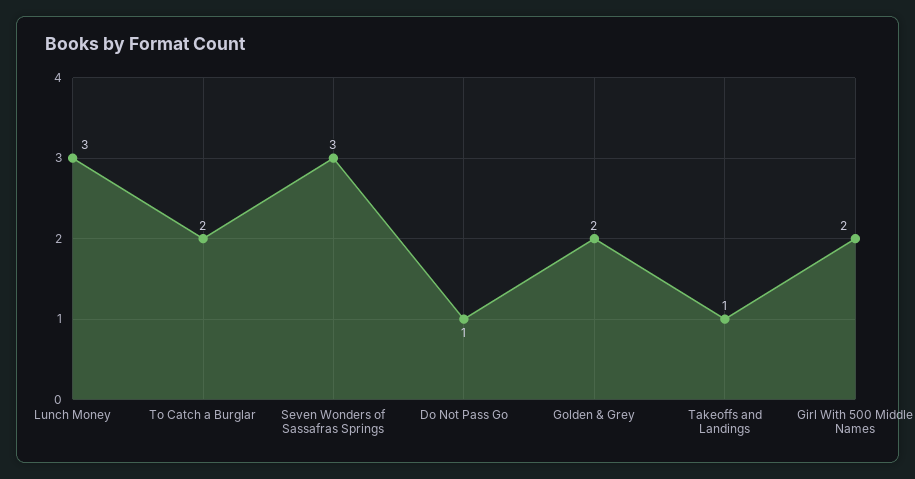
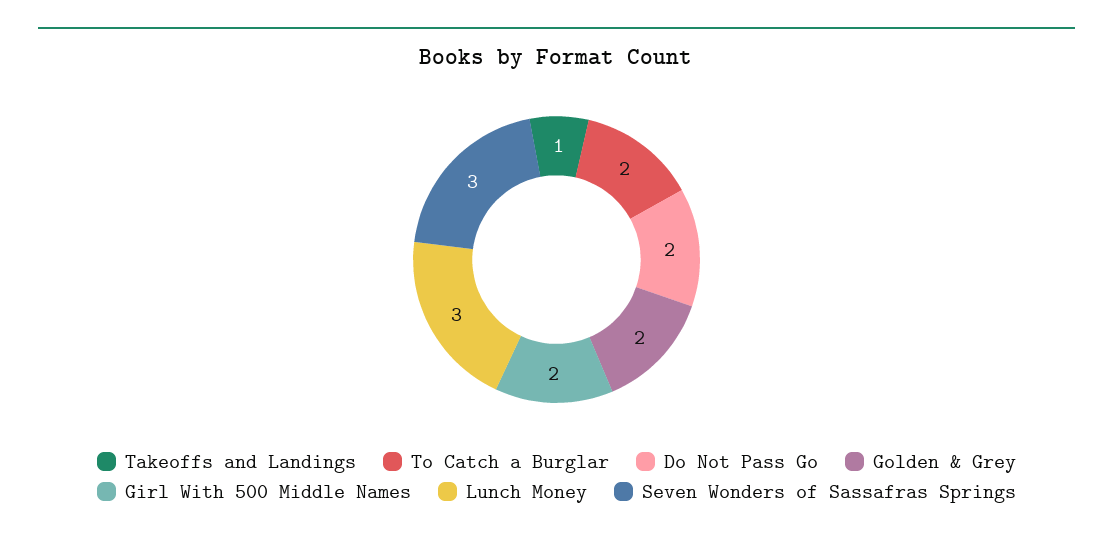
Do Not Pass Go: 1 -> 2

